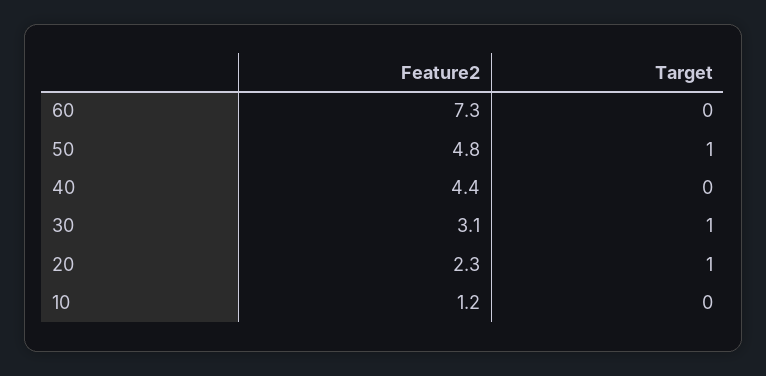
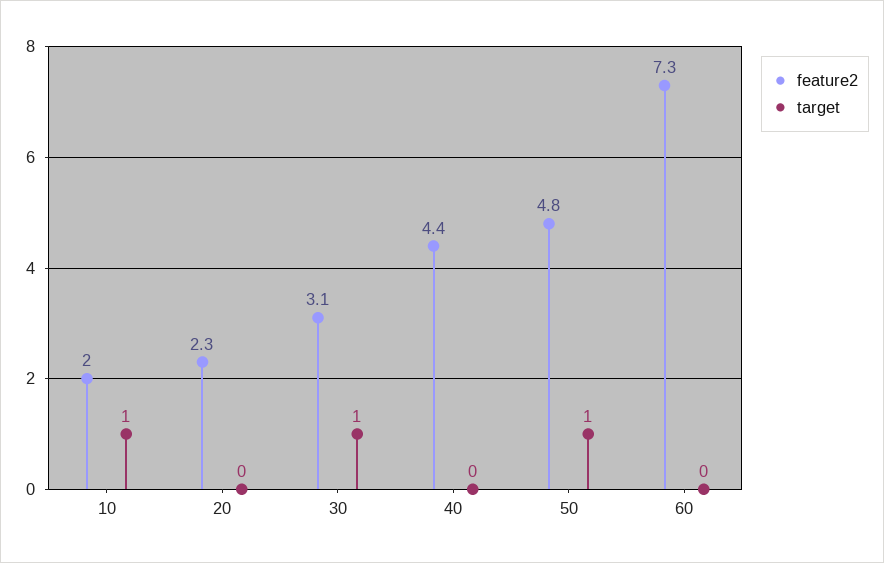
Target, 20: 1 -> 0
Feature2, 10: 1.2 -> 2
Target, 10: 0 -> 1

